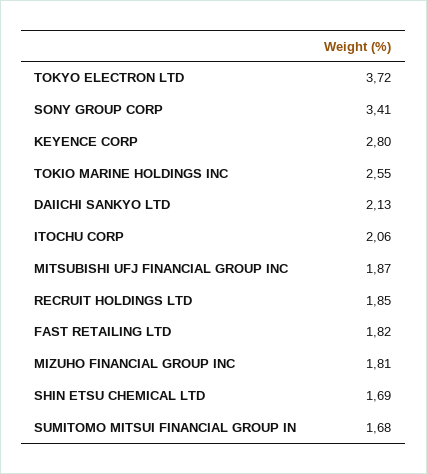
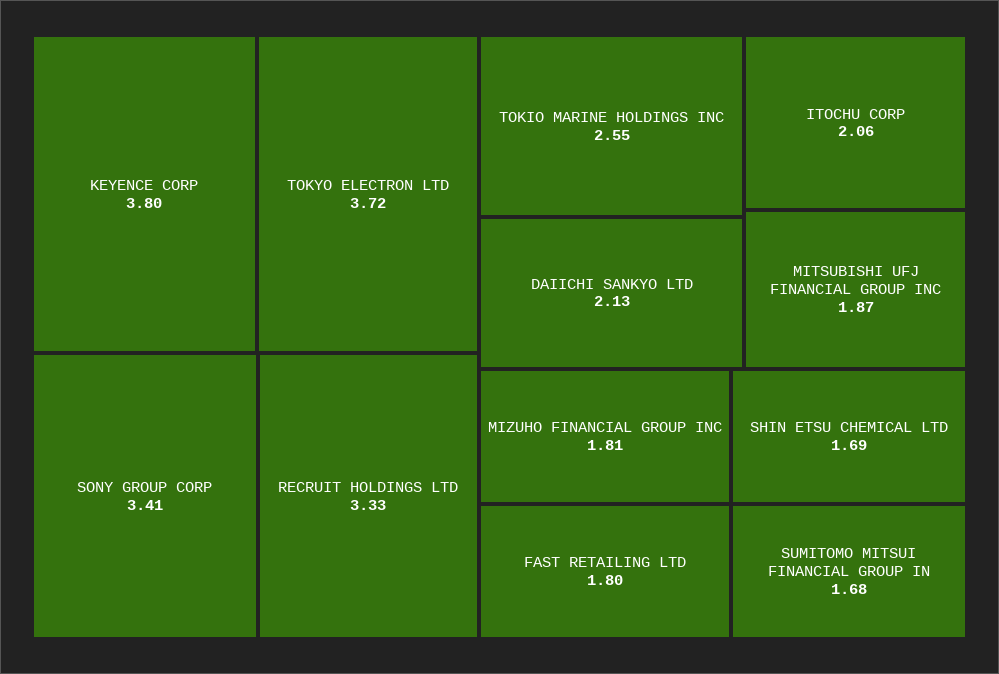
KEYENCE CORP: 2.8 -> 3.8
RECRUIT HOLDINGS LTD: 1.85 -> 3.33
FAST RETAILING LTD: 1.82 -> 1.8

